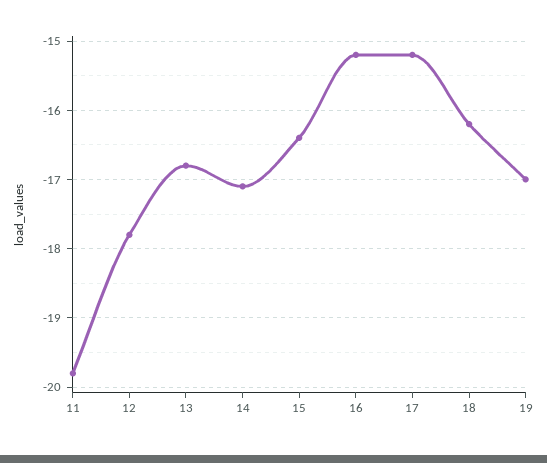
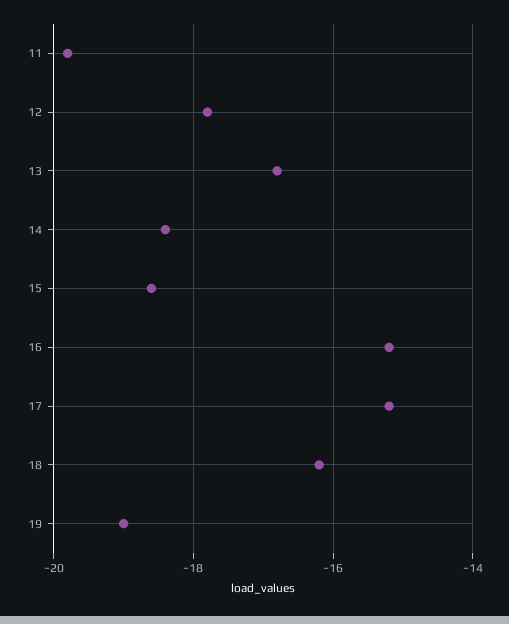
14: -17.1 -> -18.5
15: -16.4 -> -18.5
19: -17 -> -19

